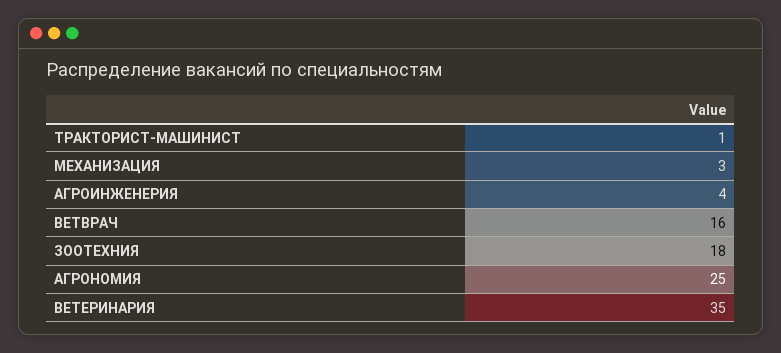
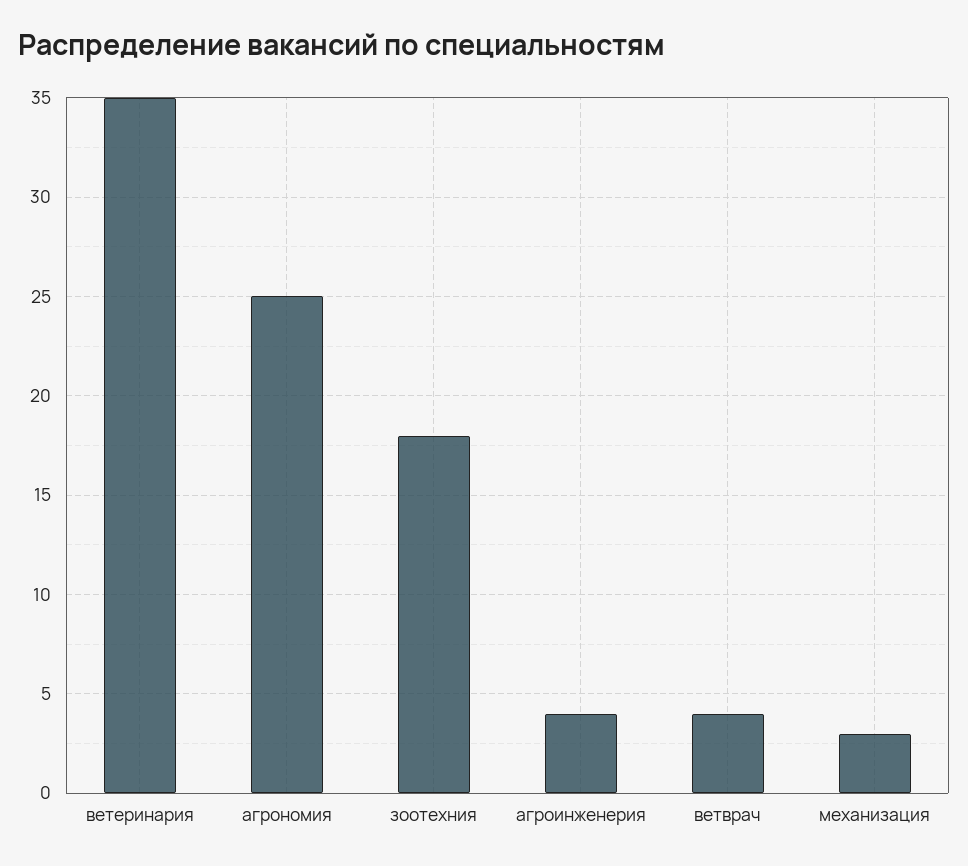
ТРАКТОРИСТ-МАШИНИСТ: 1 -> none
ВЕТВРАЧ: 16 -> 4

